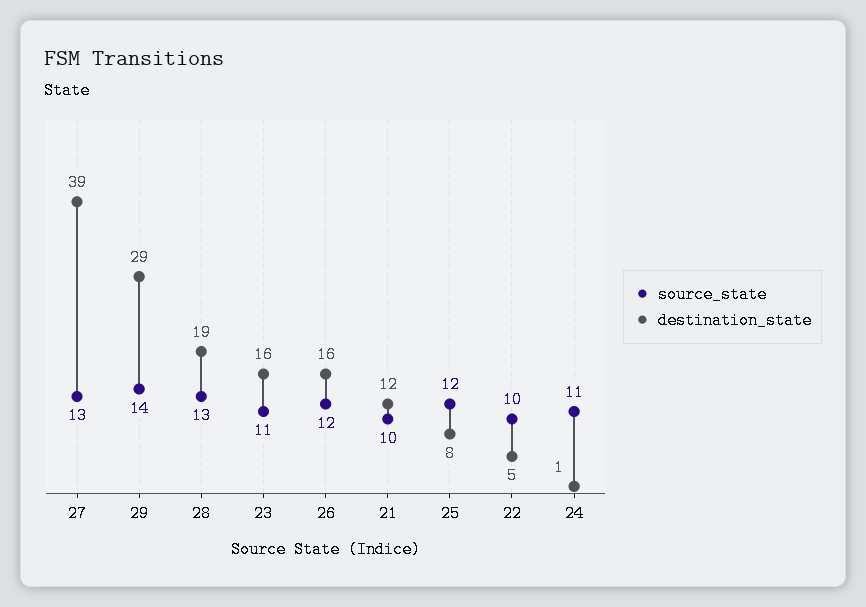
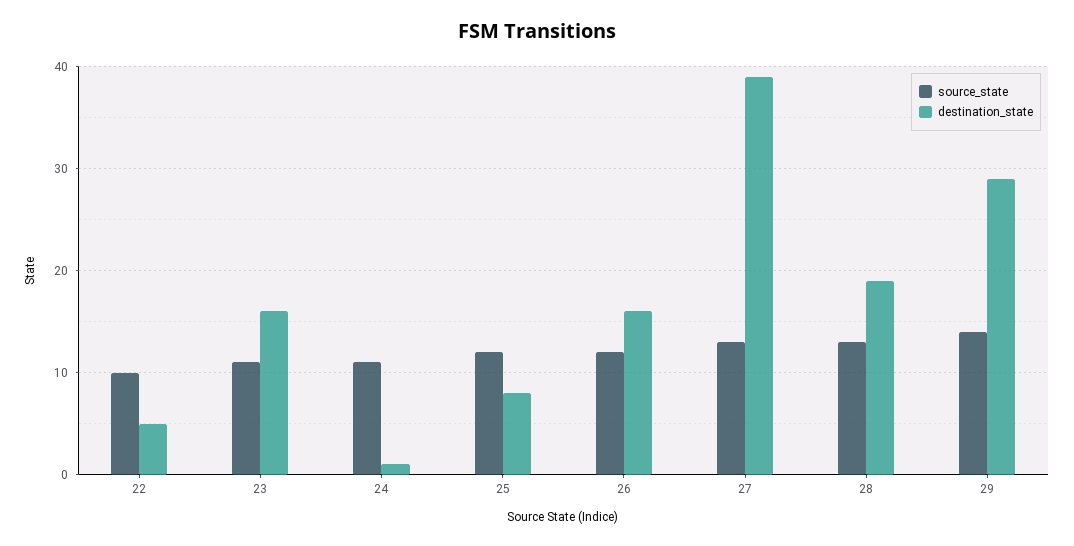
source_state, 21: 10 -> none
destination_state, 21: 12 -> none

